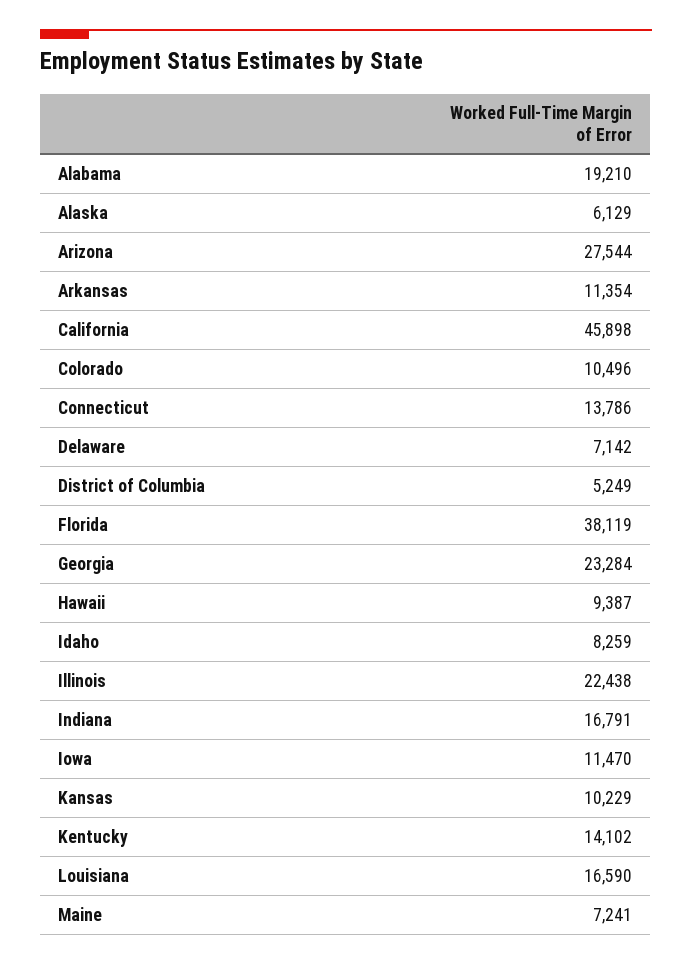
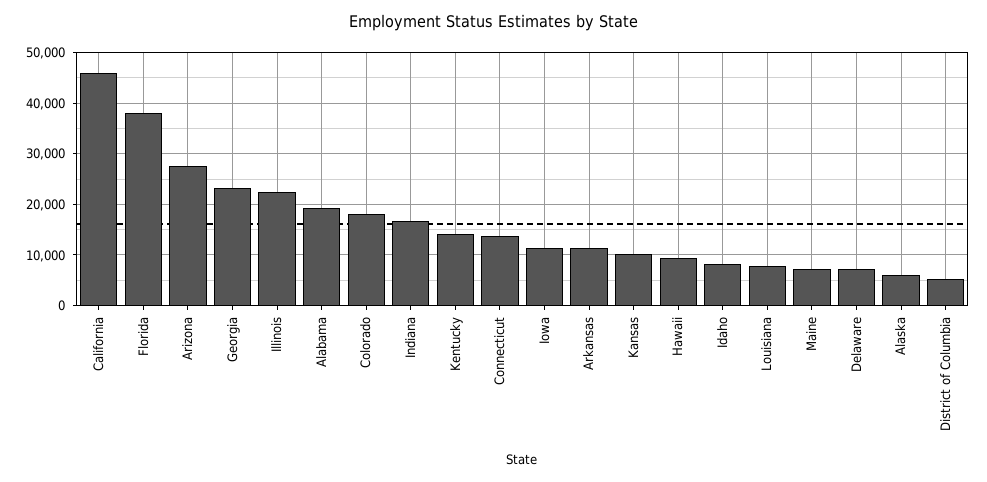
Colorado: 10496 -> 18000
Louisiana: 16590 -> 8000

